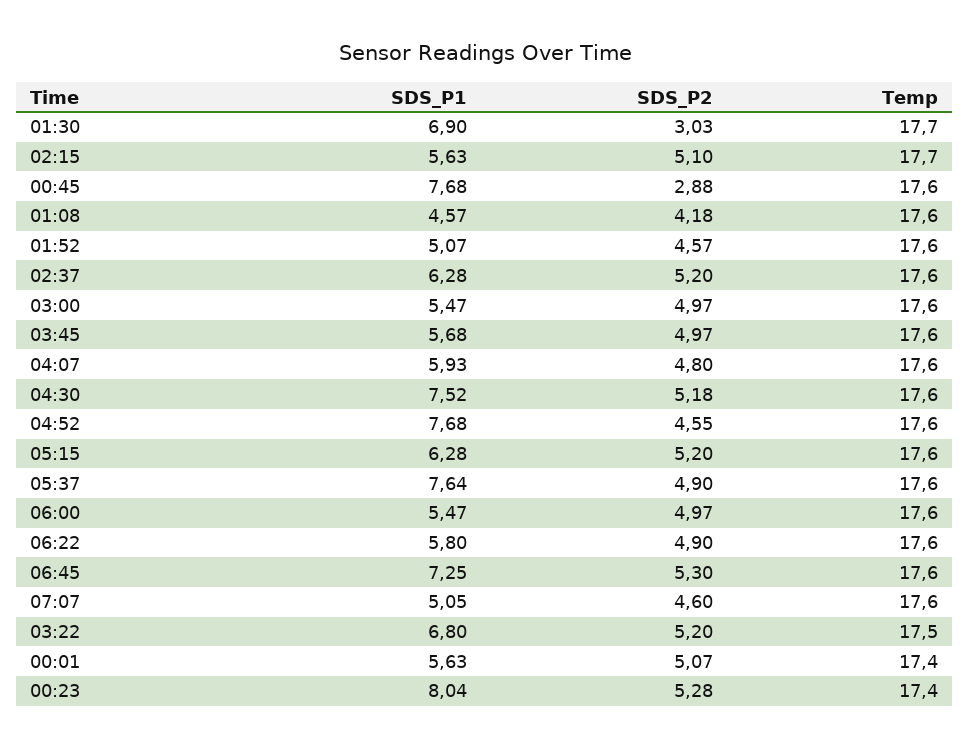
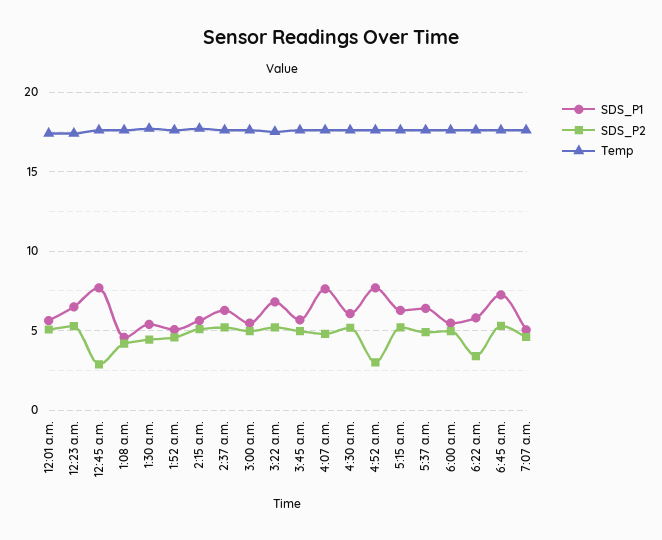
SDS_P1, 01:30: 6.9 -> 5.5
SDS_P2, 01:30: 3.03 -> 4.5
SDS_P1, 04:07: 5.93 -> 7.5
SDS_P1, 04:30: 7.52 -> 6
SDS_P2, 04:52: 4.55 -> 3
SDS_P1, 05:37: 7.64 -> 6.5
SDS_P2, 06:22: 4.9 -> 3.5
SDS_P1, 00:23: 8.04 -> 6.5

